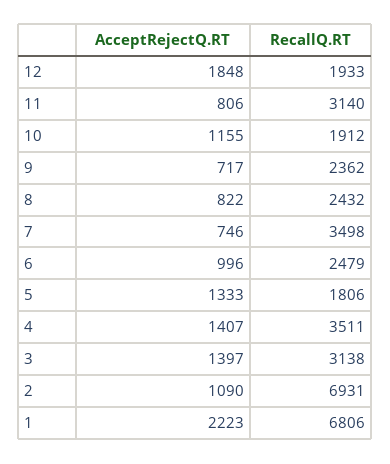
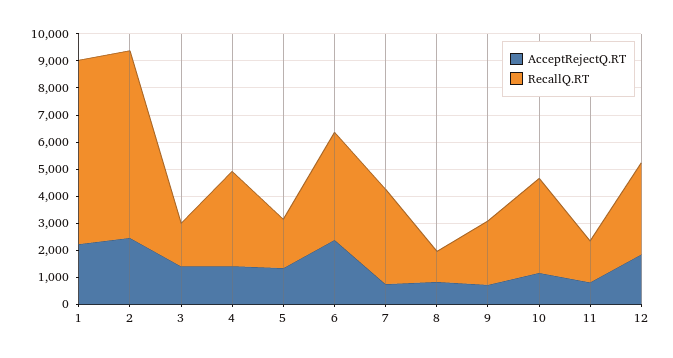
RecallQ.RT, 12: 1933 -> 3500
RecallQ.RT, 11: 3140 -> 1500
RecallQ.RT, 10: 1912 -> 3500
RecallQ.RT, 8: 2432 -> 1000
AcceptRejectQ.RT, 6: 996 -> 2500
RecallQ.RT, 6: 2479 -> 4000
RecallQ.RT, 3: 3138 -> 1500
AcceptRejectQ.RT, 2: 1090 -> 2500

